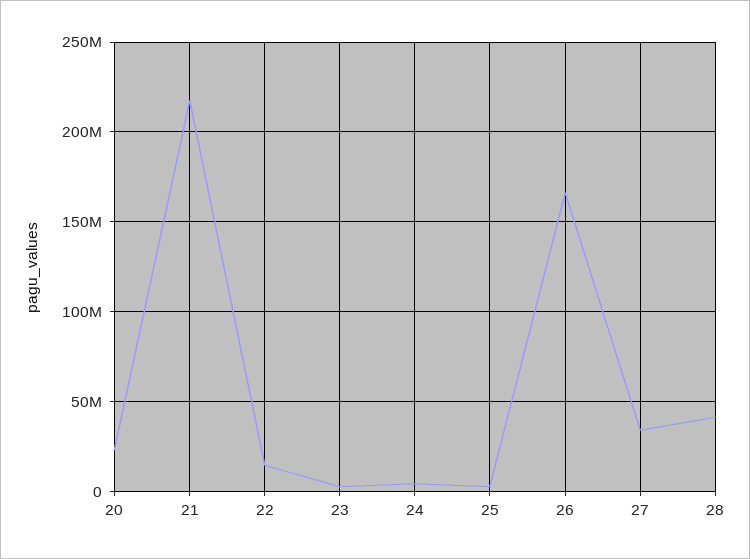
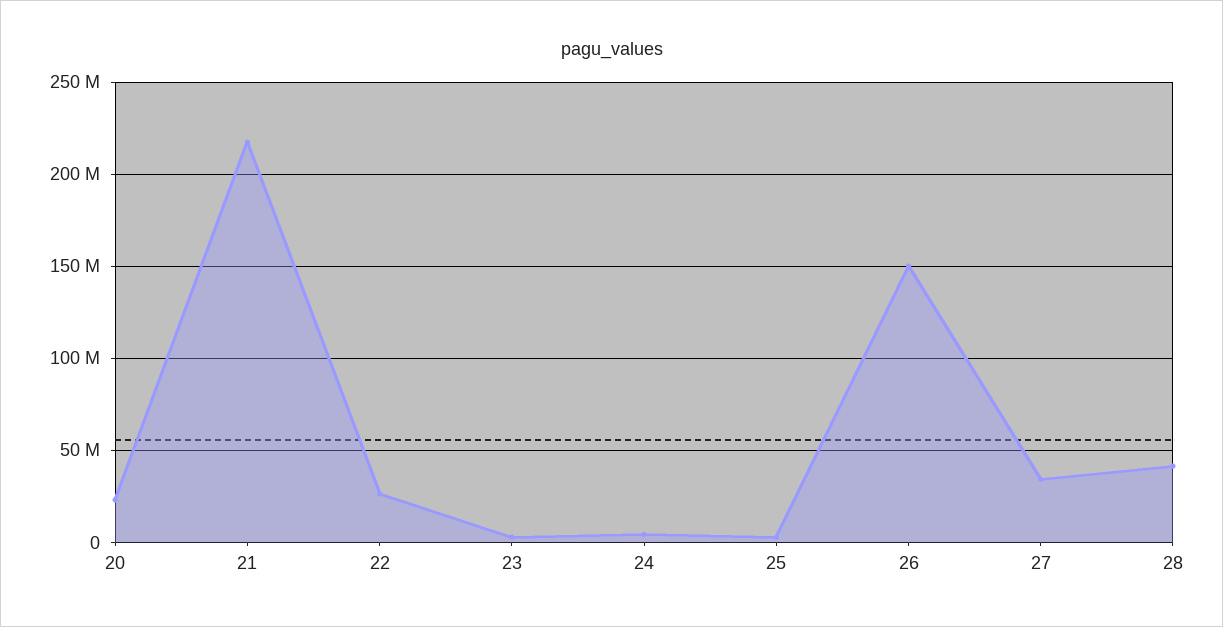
22: 15000000 -> 25000000
26: 165000000 -> 150000000

